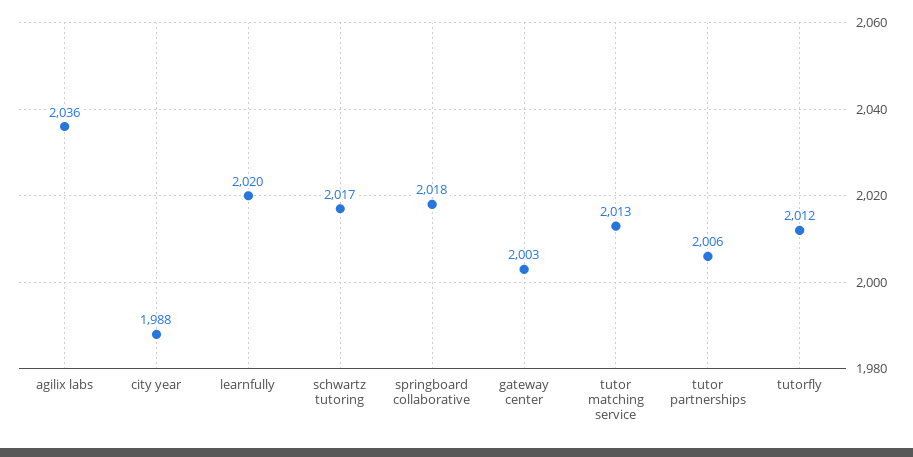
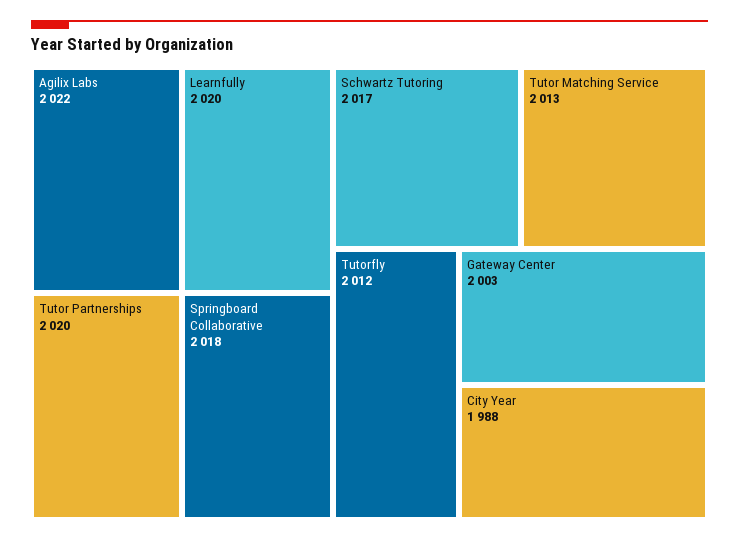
agilix labs: 2036 -> 2022
tutor partnerships: 2006 -> 2020

